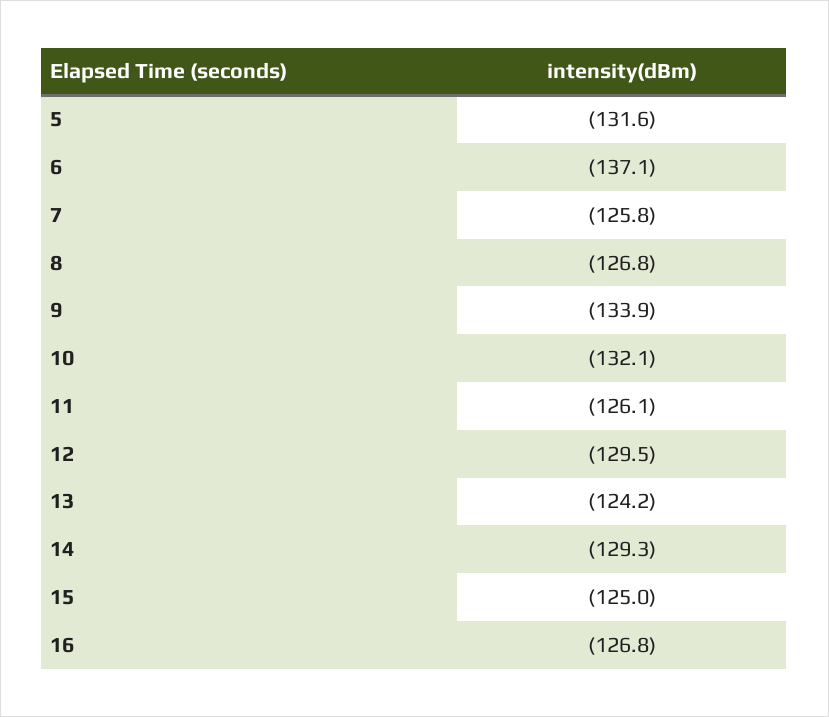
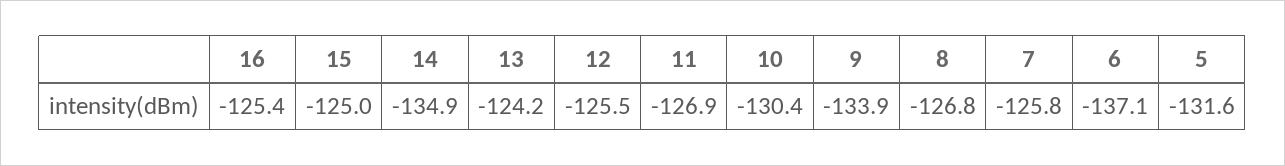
10: -132.1 -> -130.4
11: -126.1 -> -126.9
12: -129.5 -> -125.5
14: -129.3 -> -134.9
16: -126.8 -> -125.4

